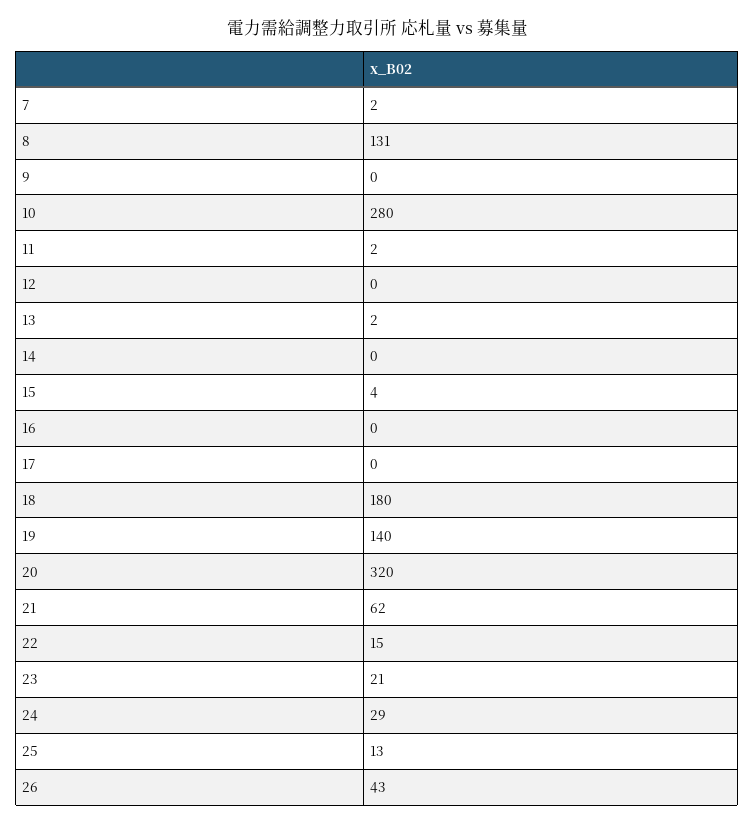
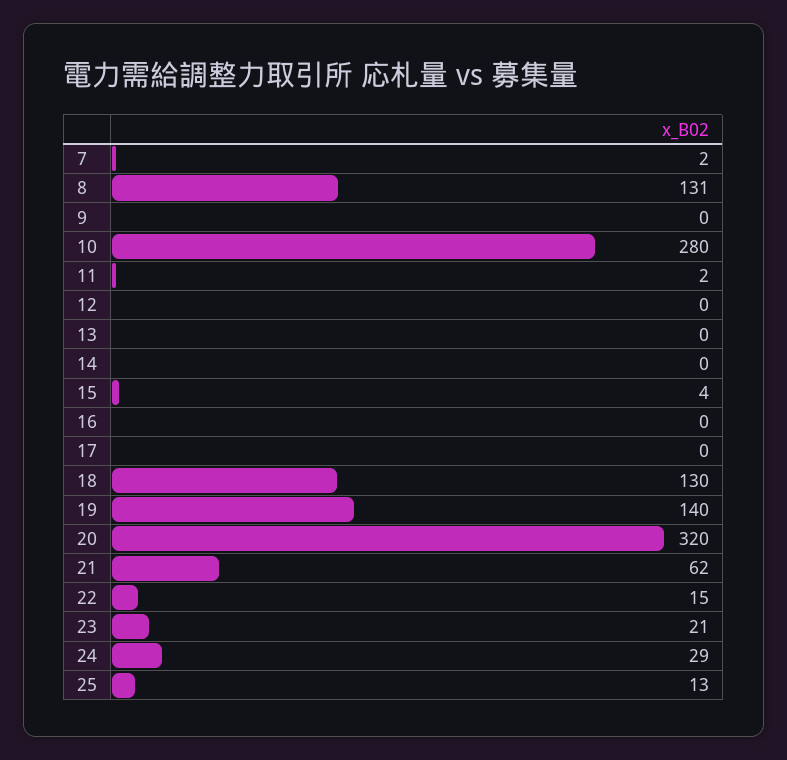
13: 2 -> 0
18: 180 -> 130
26: 43 -> none

